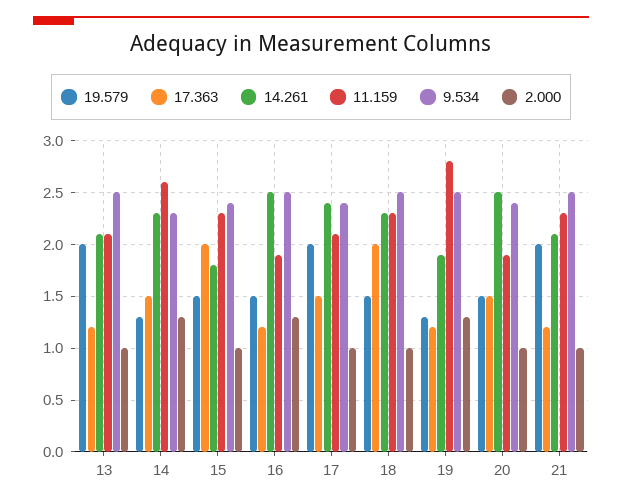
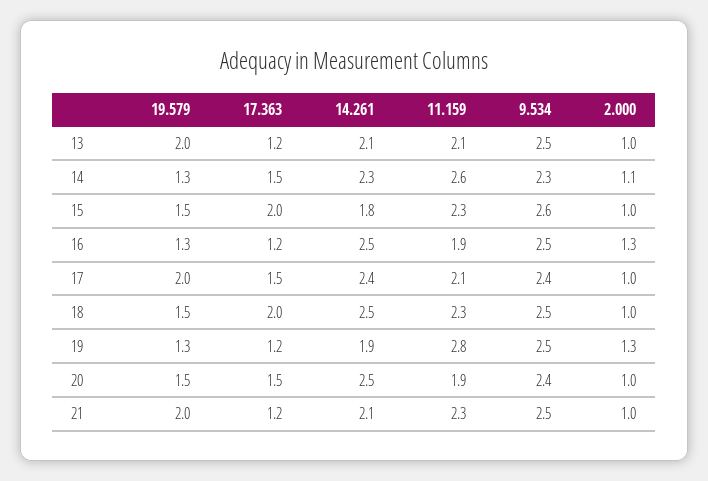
2.000, 14: 1.3 -> 1.1
9.534, 15: 2.4 -> 2.6
19.579, 16: 1.5 -> 1.3
14.261, 18: 2.3 -> 2.5

